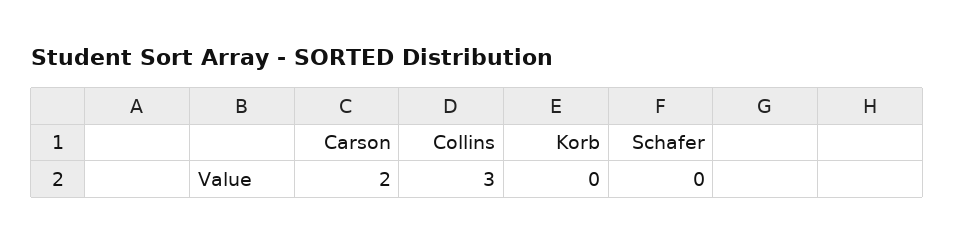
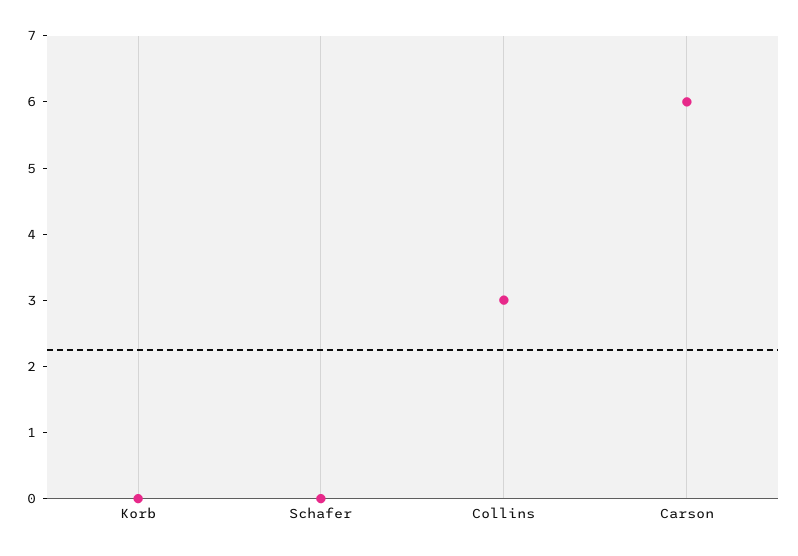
Carson: 2 -> 6

